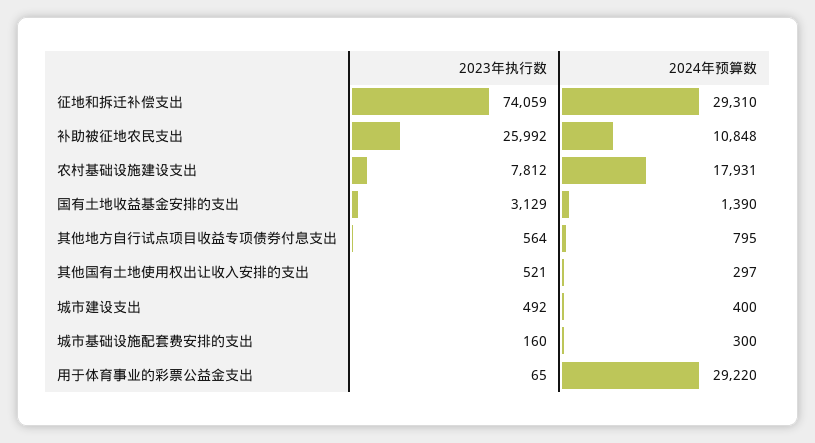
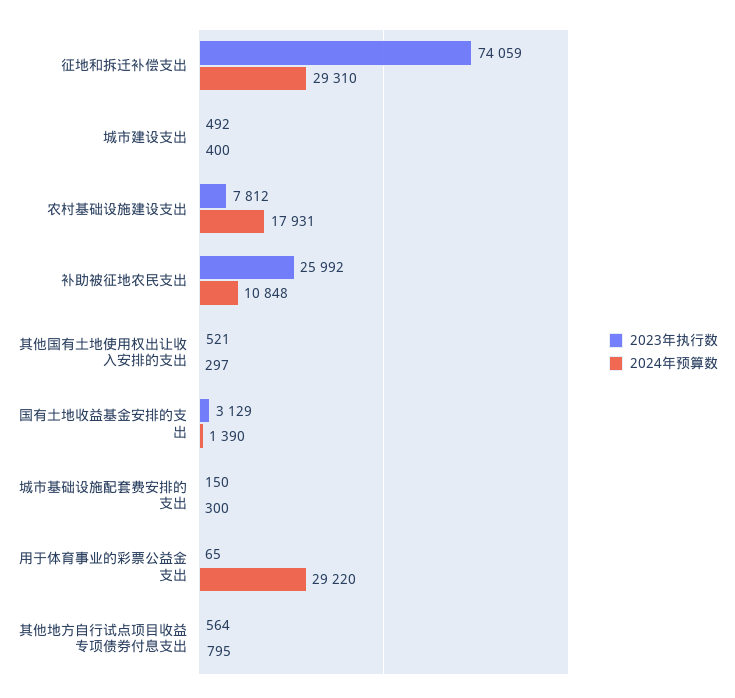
2023年执行数, 城市基础设施配套费安排的支出: 160 -> 150

